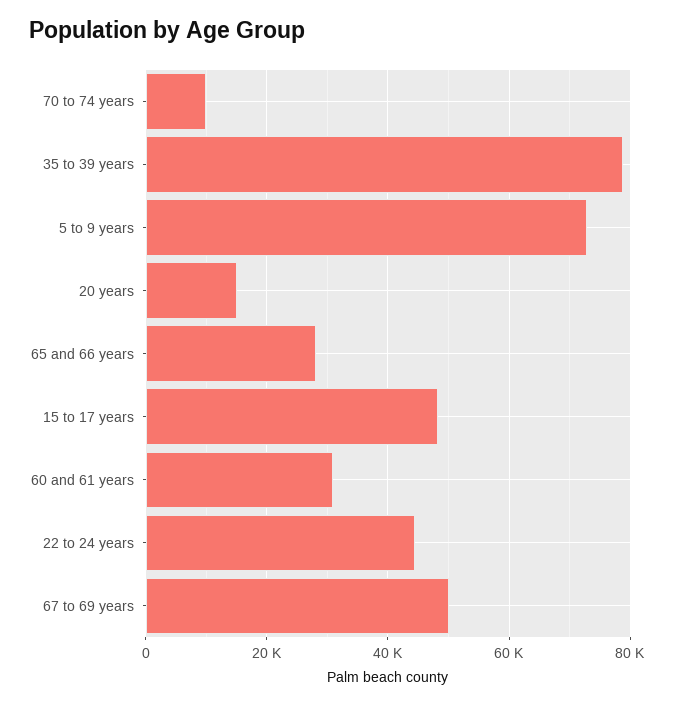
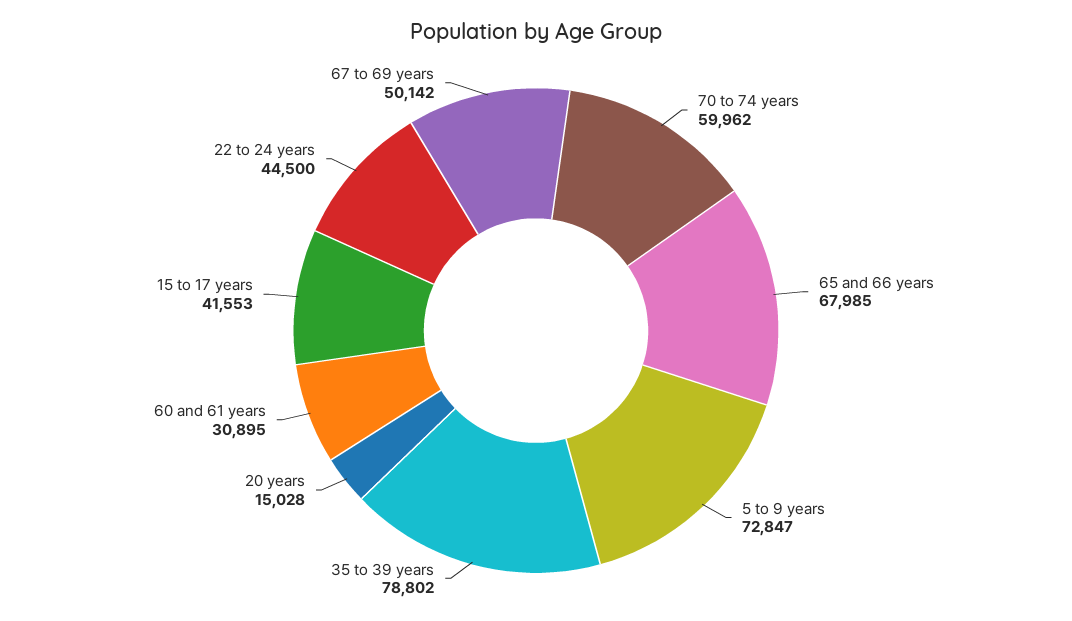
70 to 74 years: 10000 -> 59962
65 and 66 years: 28000 -> 67985
15 to 17 years: 48000 -> 41553

